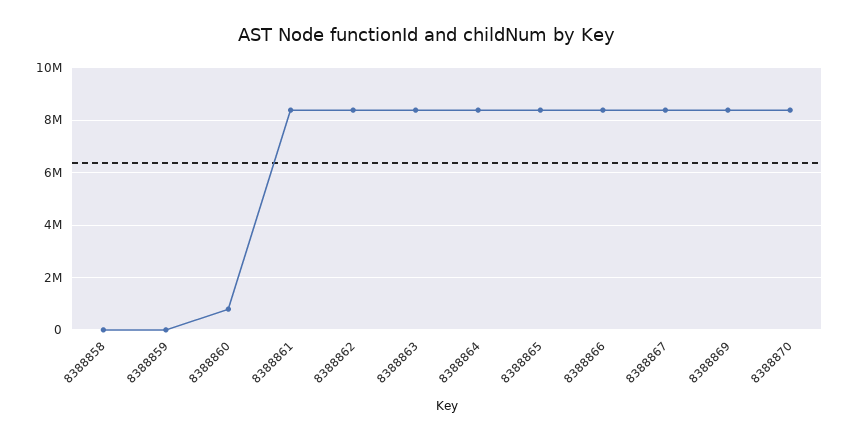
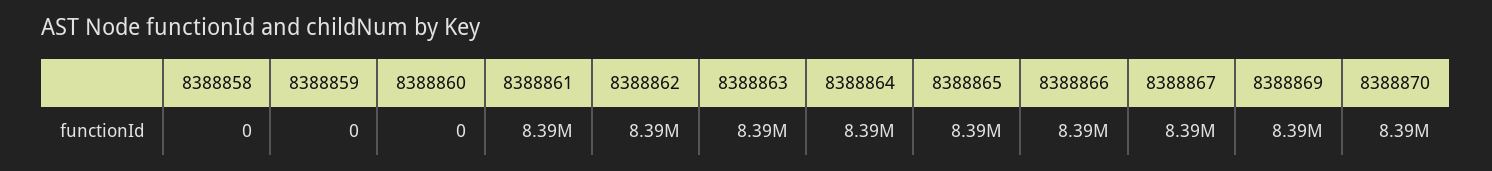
8388860: 750000 -> 0

